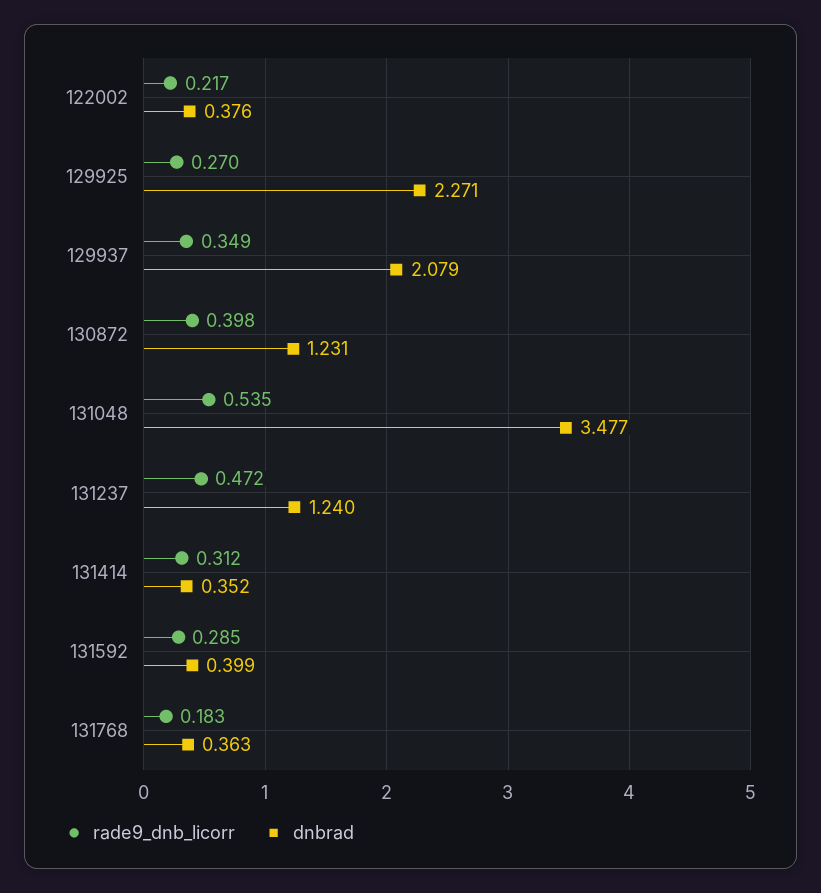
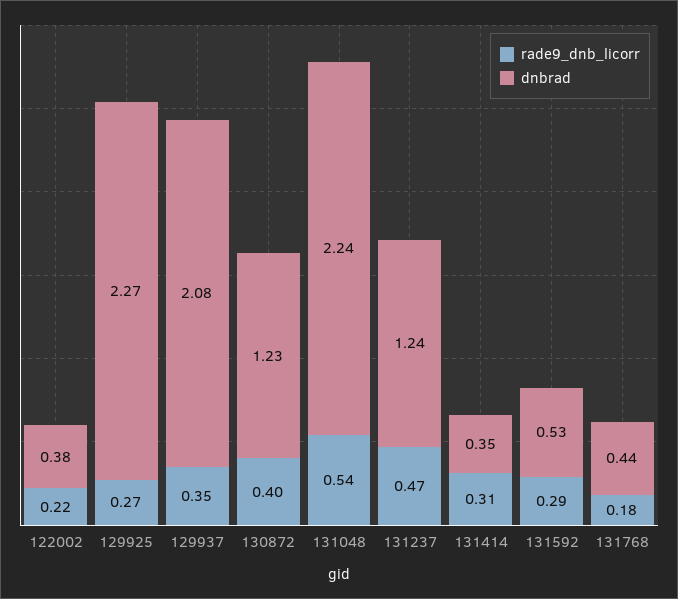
dnbrad, 131048: 3.477 -> 2.24
dnbrad, 131592: 0.399 -> 0.53
dnbrad, 131768: 0.363 -> 0.44

